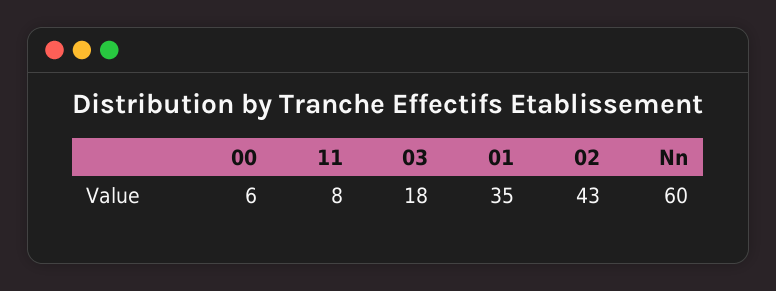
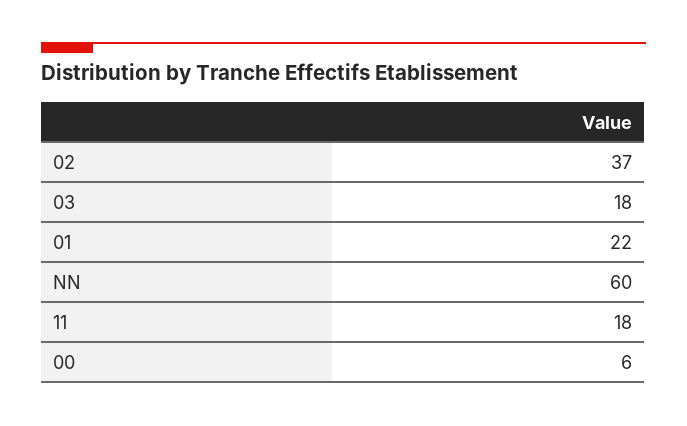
11: 8 -> 18
01: 35 -> 22
02: 43 -> 37

